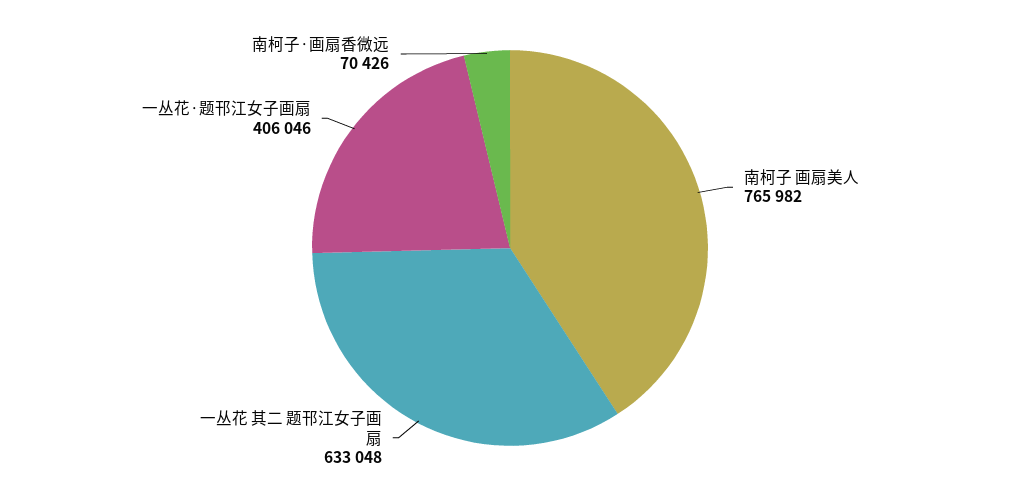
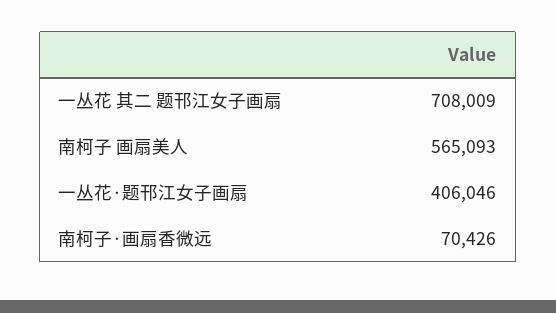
南柯子 画扇美人: 765982 -> 565093
一丛花 其二 题邗江女子画扇: 633048 -> 708009

